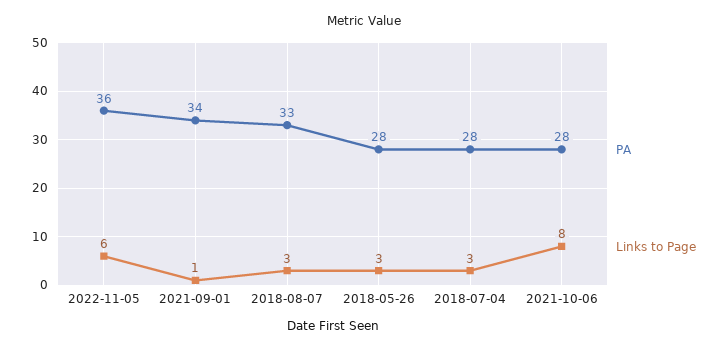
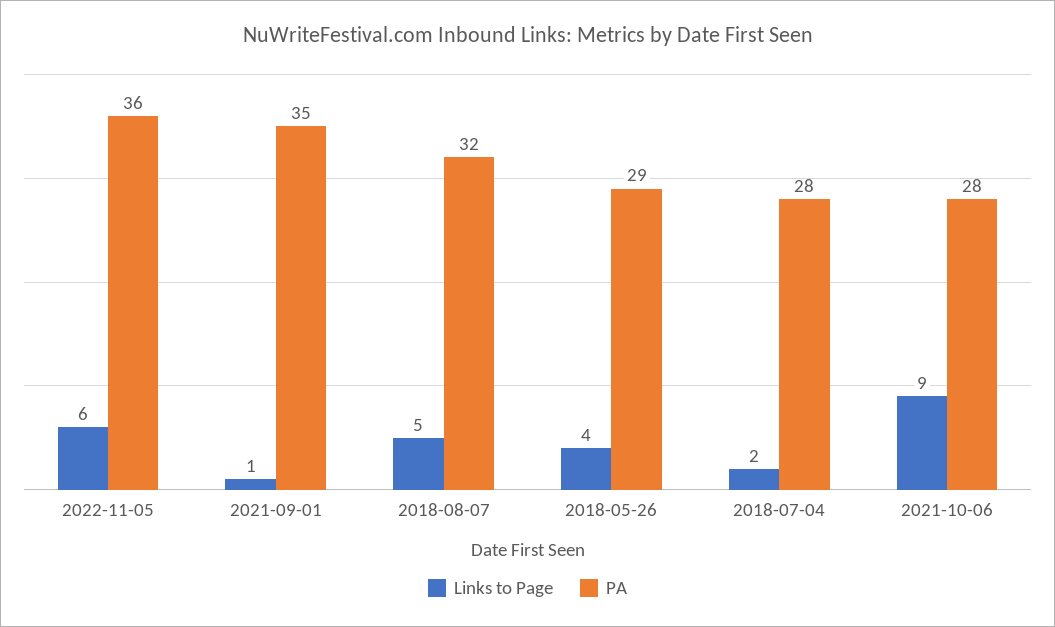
PA, 2021-09-01: 34 -> 35
PA, 2018-08-07: 33 -> 32
Links to Page, 2018-08-07: 3 -> 5
PA, 2018-05-26: 28 -> 29
Links to Page, 2018-05-26: 3 -> 4
Links to Page, 2018-07-04: 3 -> 2
Links to Page, 2021-10-06: 8 -> 9

